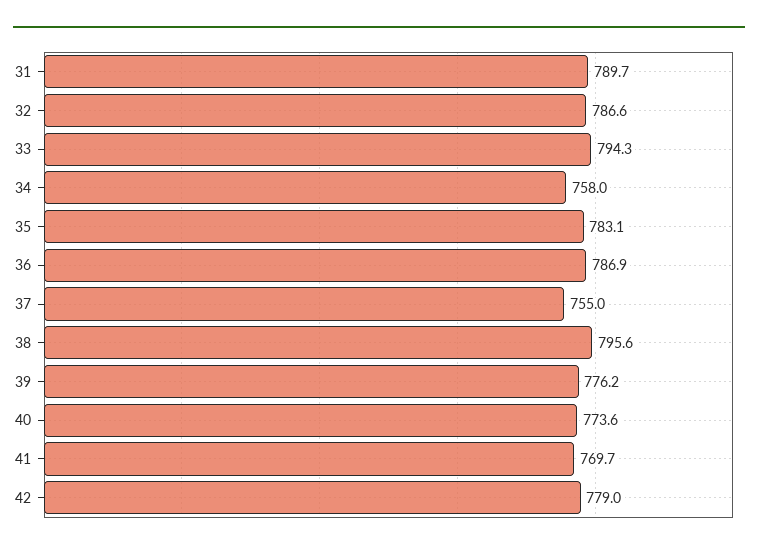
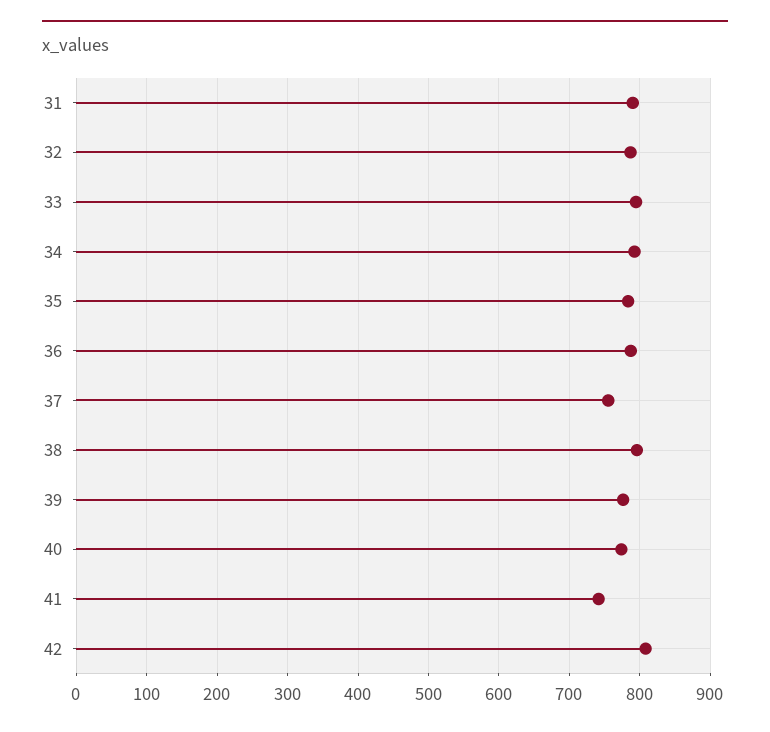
34: 758 -> 790
41: 769.7 -> 740
42: 779 -> 810

